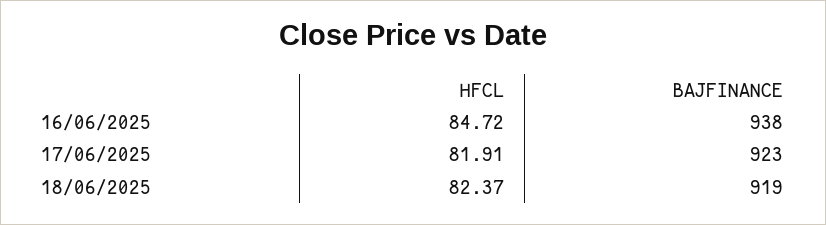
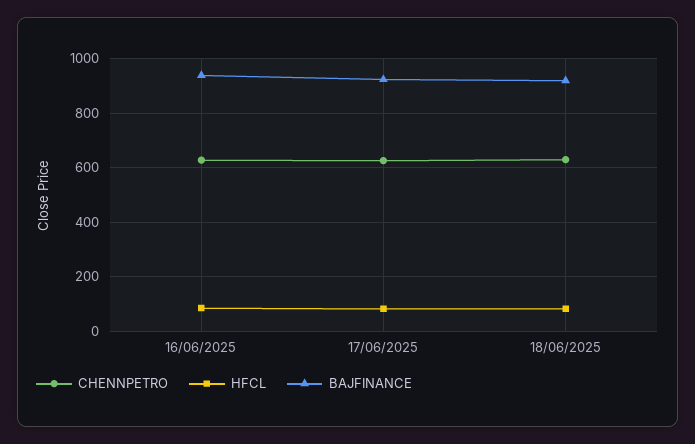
CHENNPETRO, 16/06/2025: none -> 625
CHENNPETRO, 17/06/2025: none -> 625
CHENNPETRO, 18/06/2025: none -> 625

